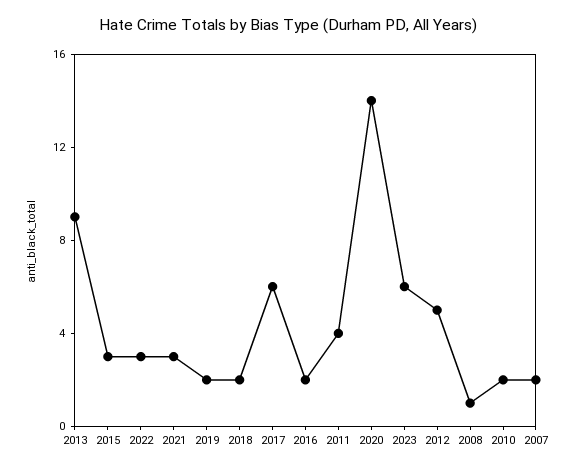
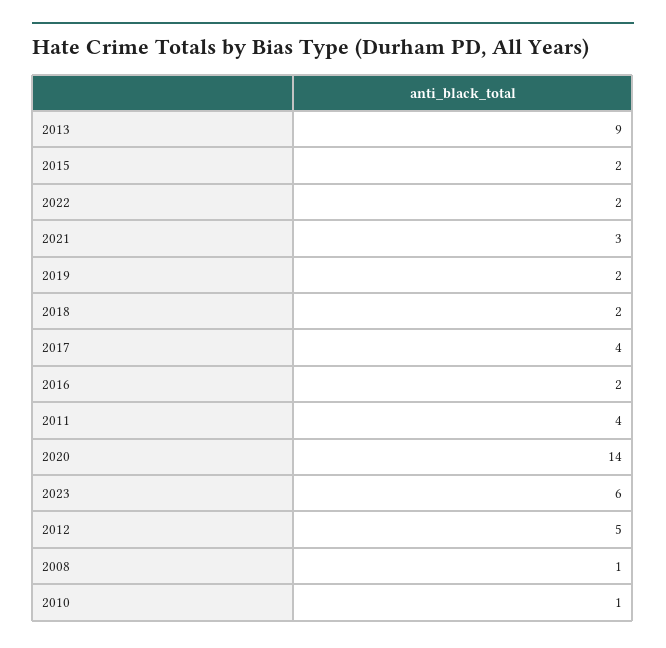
2015: 3 -> 2
2022: 3 -> 2
2017: 6 -> 4
2010: 2 -> 1
2007: 2 -> none

